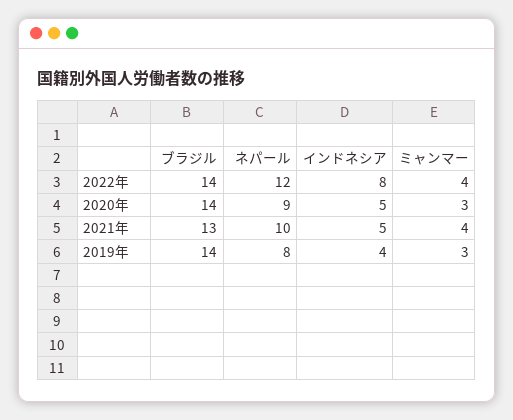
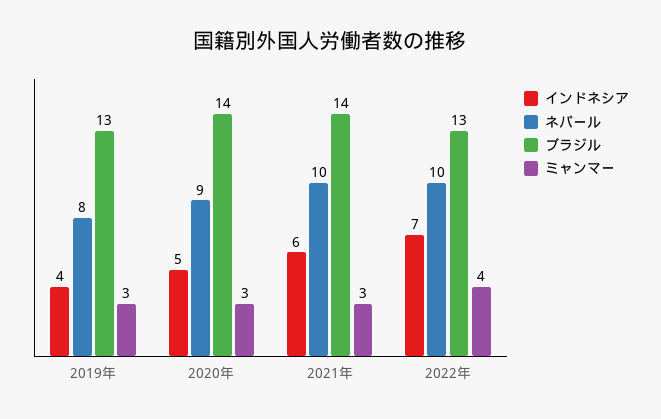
ブラジル, 2022年: 14 -> 13
ネパール, 2022年: 12 -> 10
インドネシア, 2022年: 8 -> 7
ブラジル, 2021年: 13 -> 14
インドネシア, 2021年: 5 -> 6
ミャンマー, 2021年: 4 -> 3
ブラジル, 2019年: 14 -> 13

